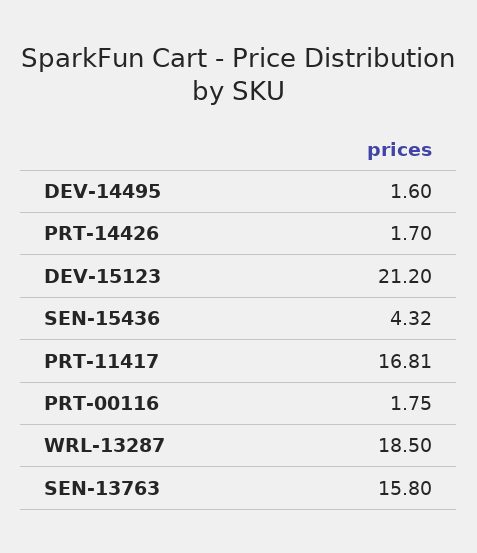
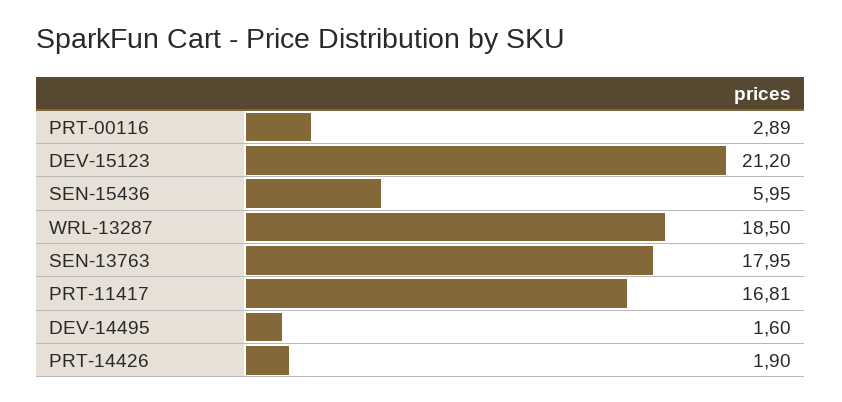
PRT-14426: 1.7 -> 1.9
SEN-15436: 4.32 -> 5.95
PRT-00116: 1.75 -> 2.89
SEN-13763: 15.8 -> 17.95

